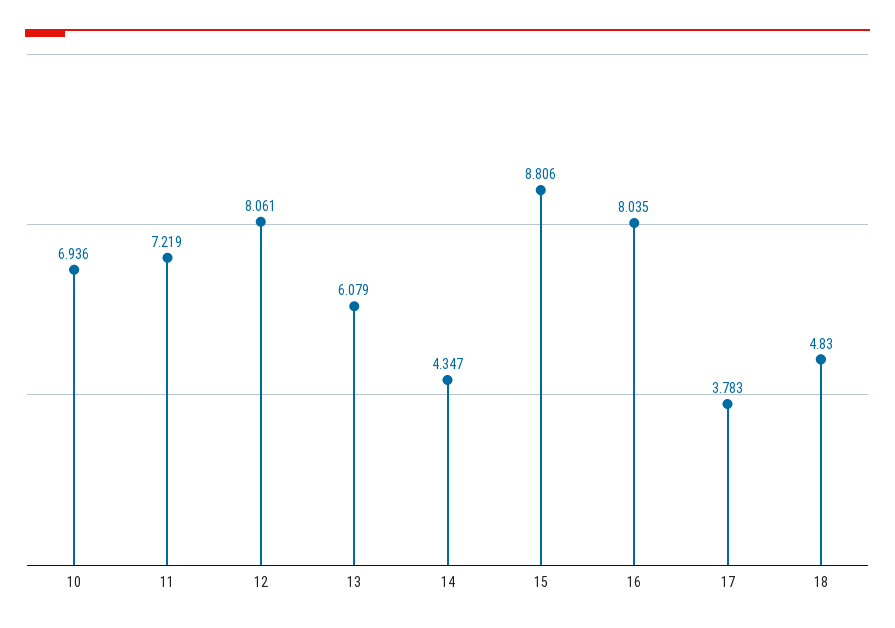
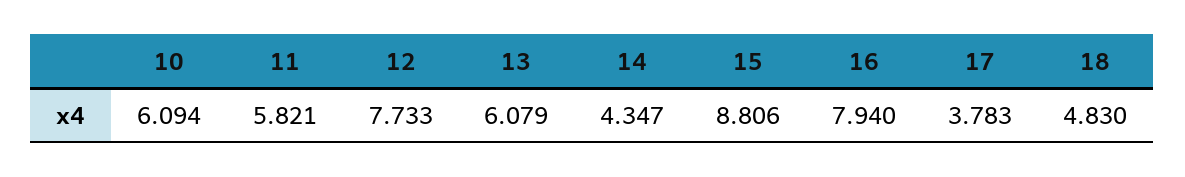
10: 6.936 -> 6.094
11: 7.219 -> 5.821
12: 8.061 -> 7.733
16: 8.035 -> 7.94

